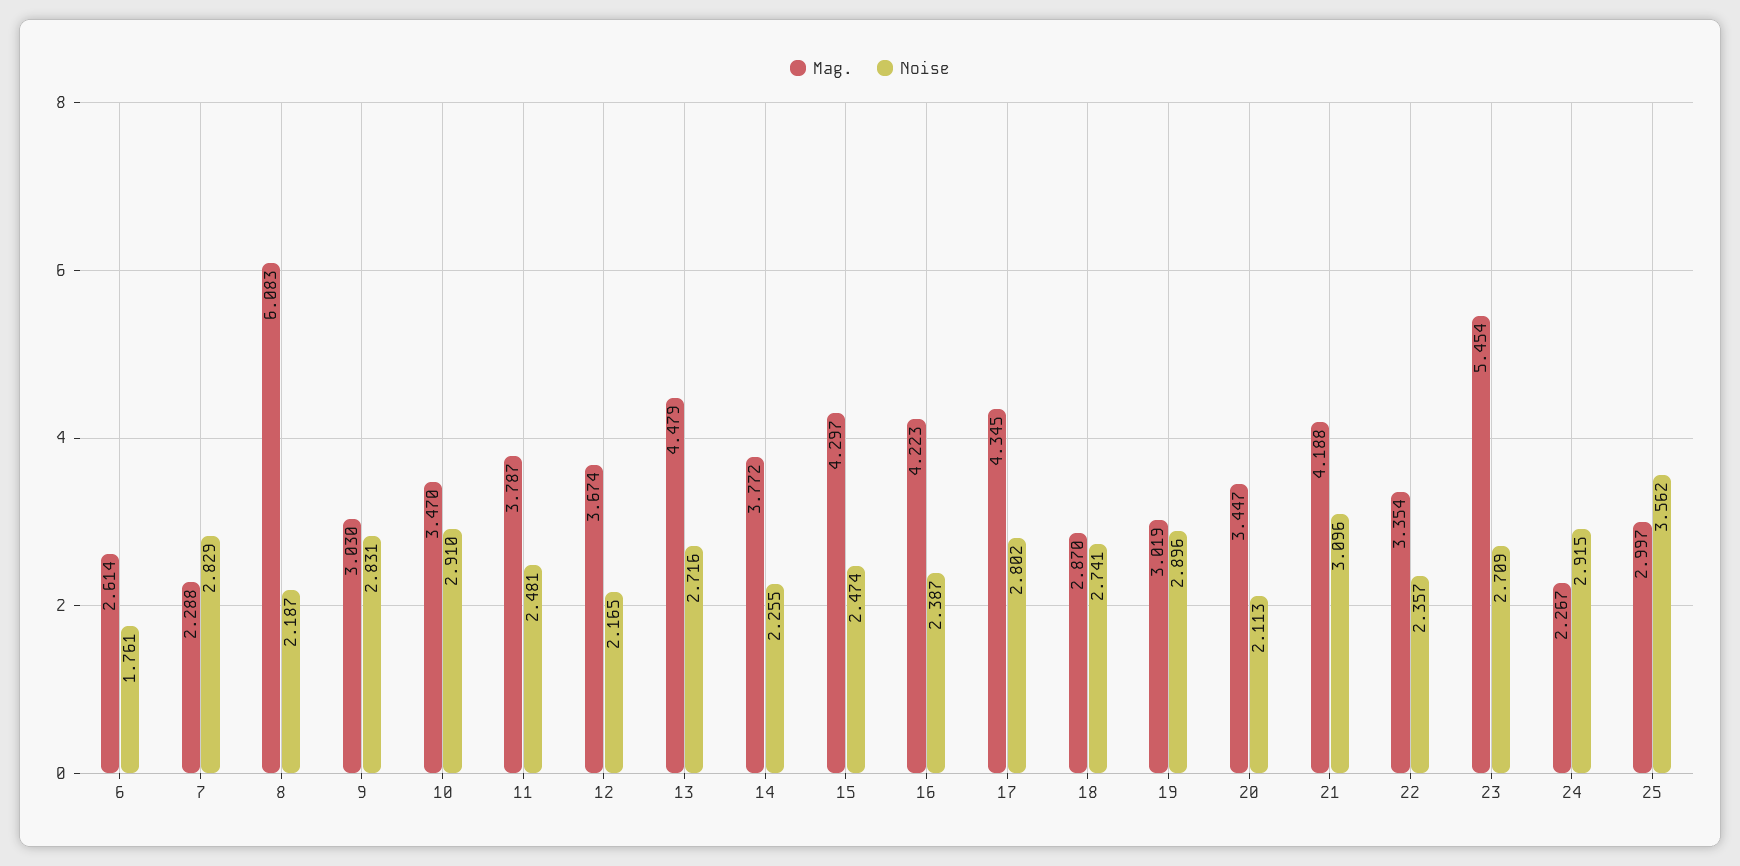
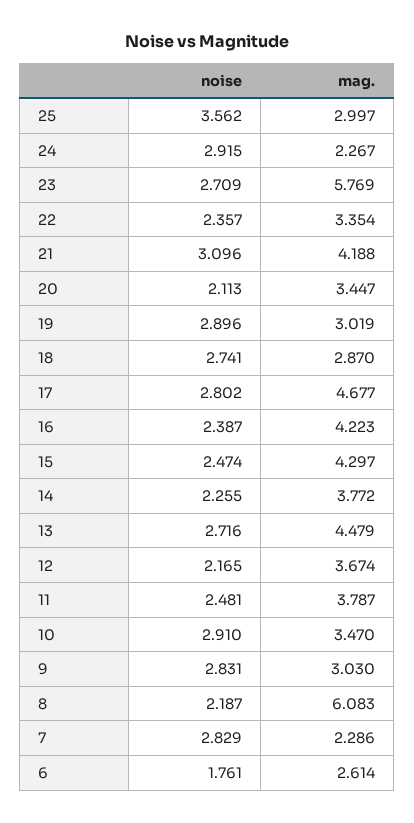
Mag., 7: 2.288 -> 2.286
Mag., 17: 4.345 -> 4.677
Mag., 23: 5.454 -> 5.769

